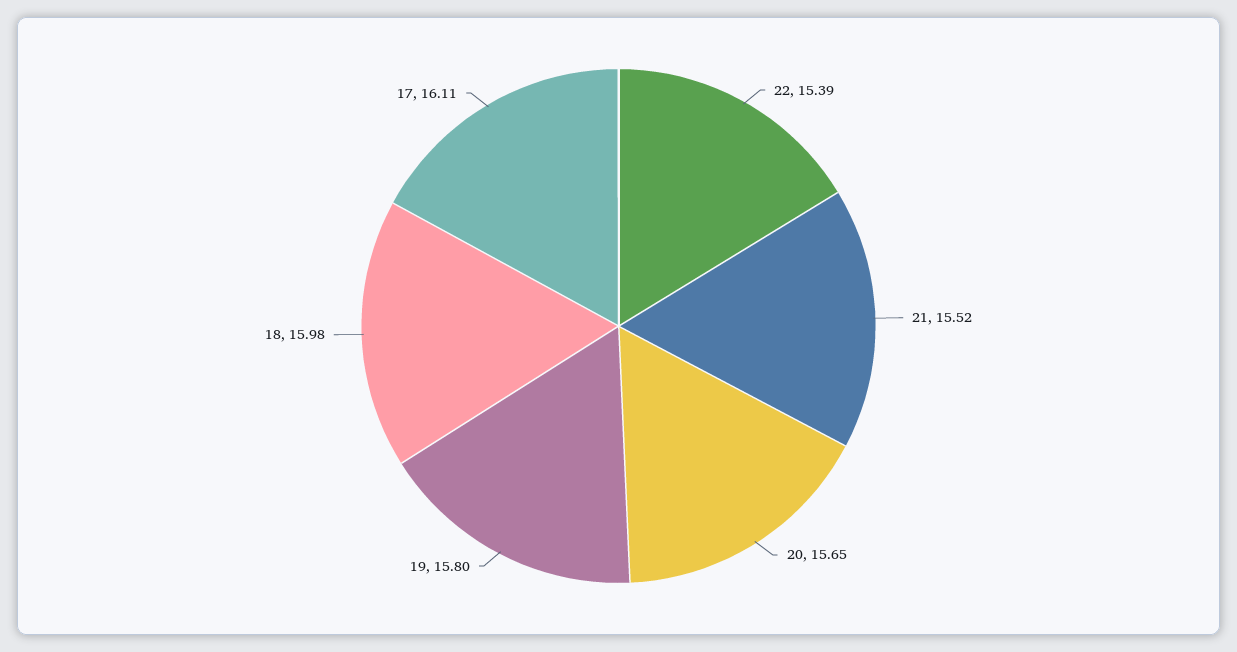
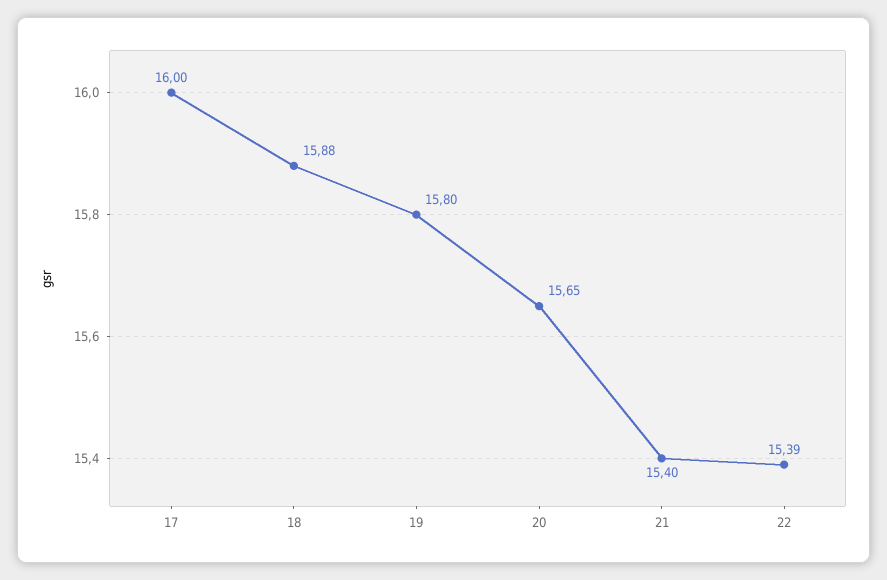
21: 15.52 -> 15.4
18: 15.98 -> 15.88
17: 16.11 -> 16

